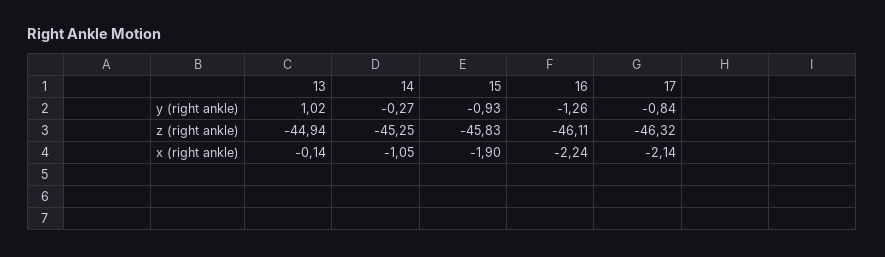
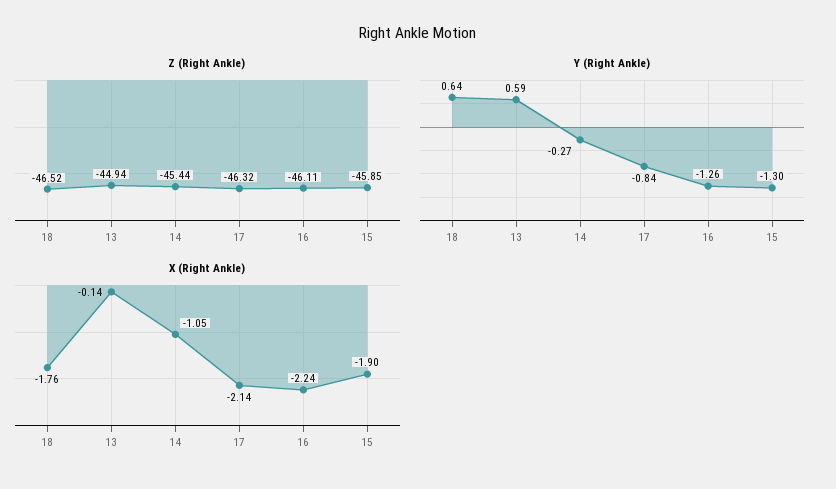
y (right ankle), 13: 1.02 -> 0.59
y (right ankle), 15: -0.93 -> -1.3
z (right ankle), 14: -45.25 -> -45.44
z (right ankle), 15: -45.83 -> -45.85
z (right ankle), 18: none -> -46.52
y (right ankle), 18: none -> 0.64
x (right ankle), 18: none -> -1.76

